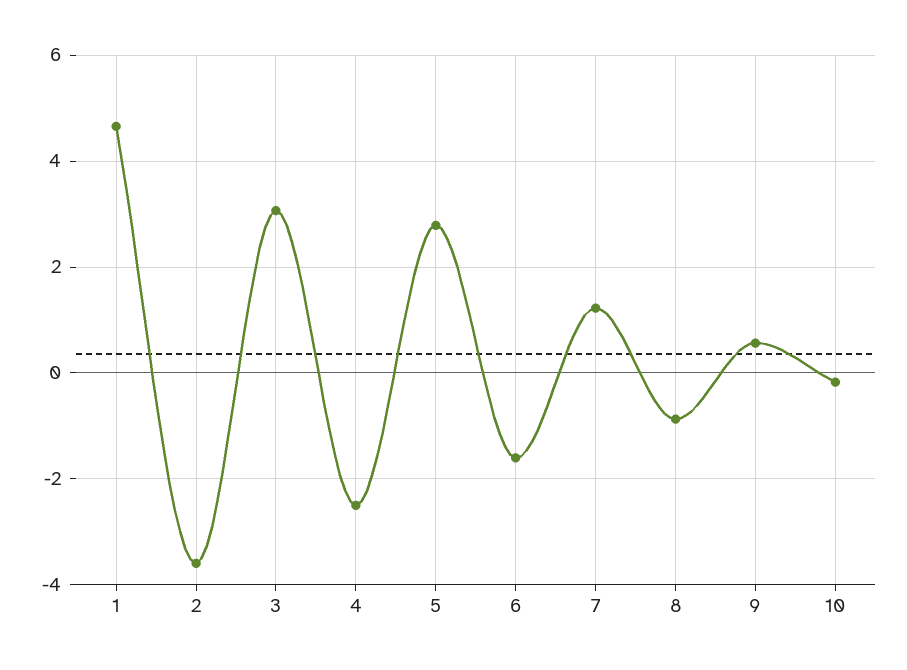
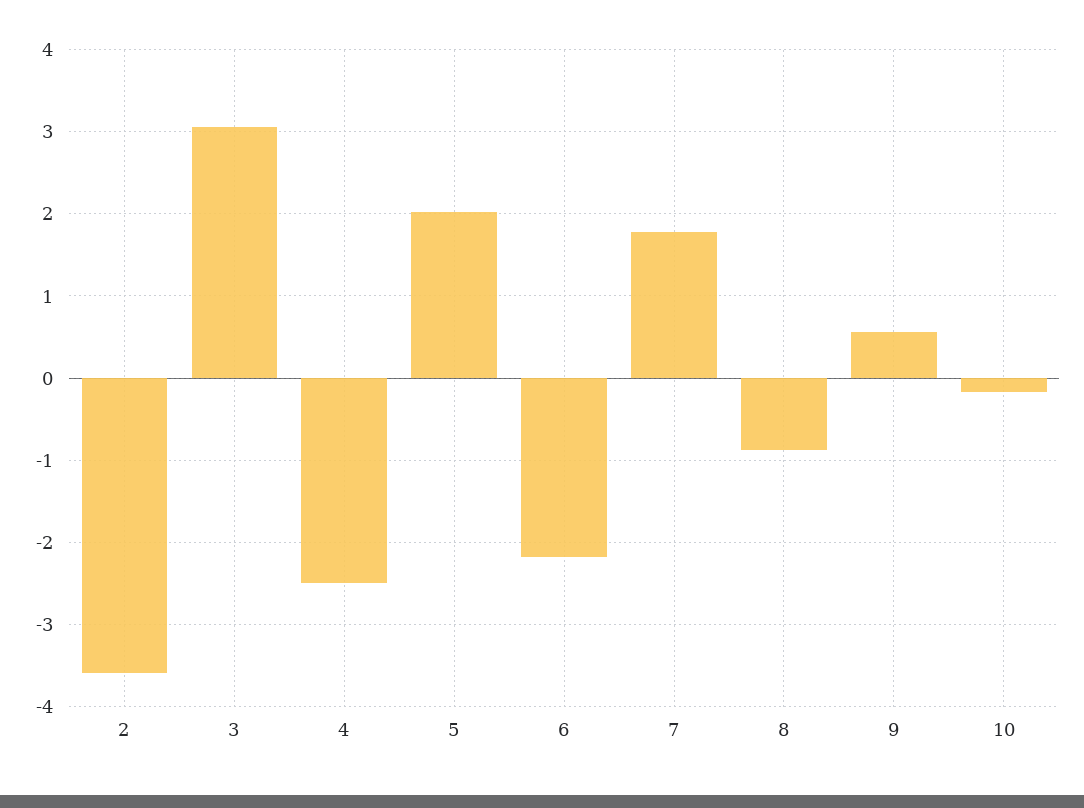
1: 4.6 -> none
5: 2.8 -> 2
6: -1.6 -> -2.2
7: 1.2 -> 1.8

